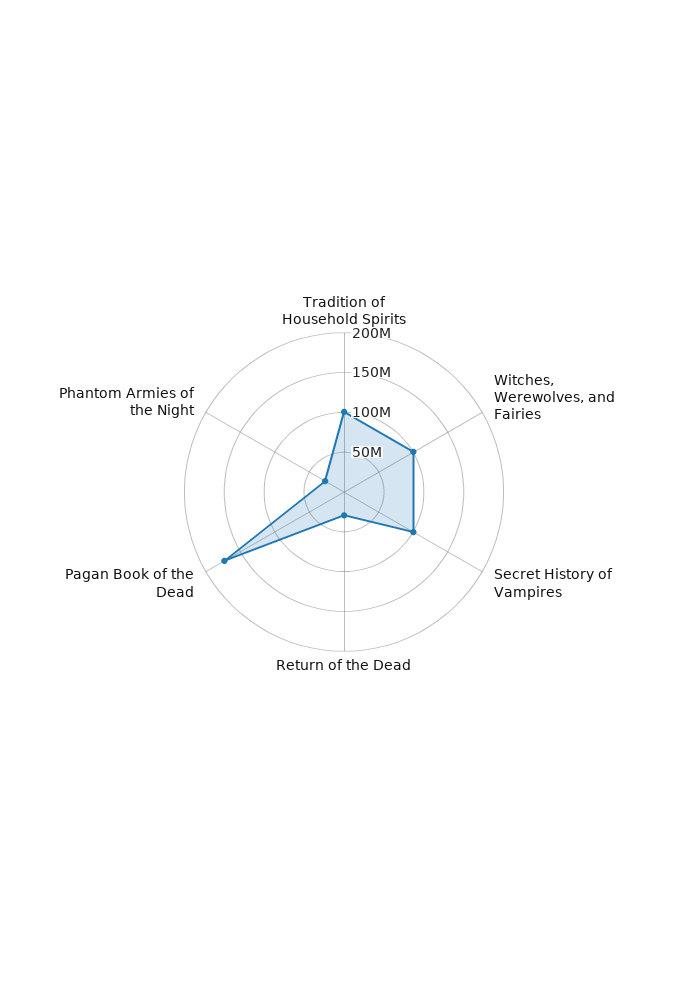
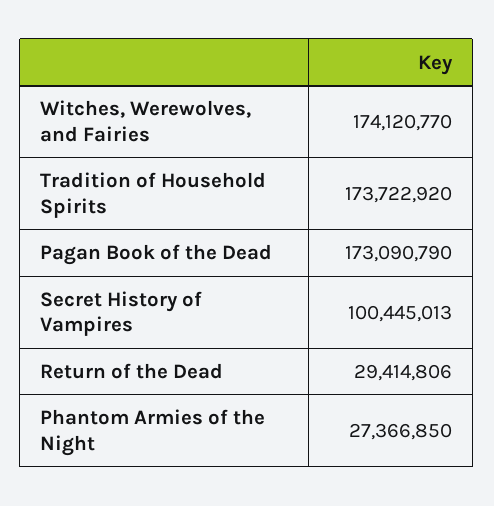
Tradition of Household Spirits: 100000000 -> 173722920
Witches, Werewolves, and Fairies: 100000000 -> 174120770

